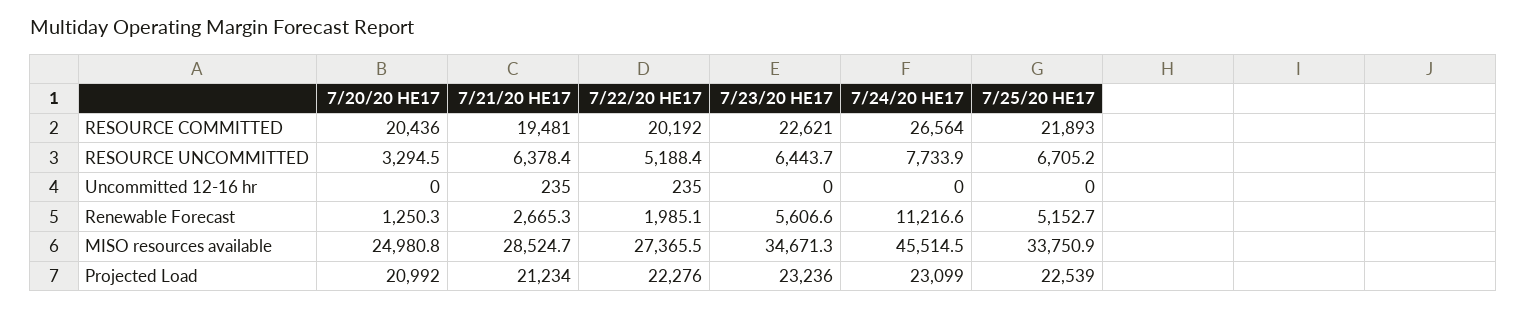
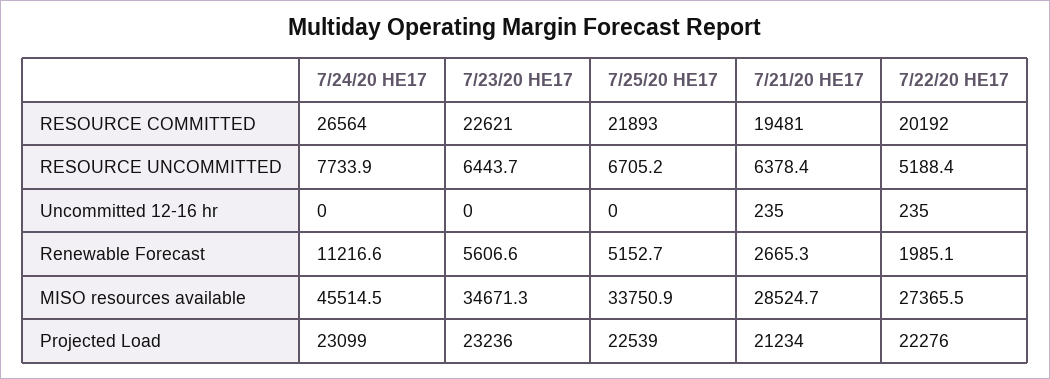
7/20/20 HE17, RESOURCE COMMITTED: 20436 -> none
7/20/20 HE17, RESOURCE UNCOMMITTED: 3294.5 -> none
7/20/20 HE17, Uncommitted 12-16 hr: 0 -> none
7/20/20 HE17, Renewable Forecast: 1250.3 -> none
7/20/20 HE17, MISO resources available: 24980.8 -> none
7/20/20 HE17, Projected Load: 20992 -> none

